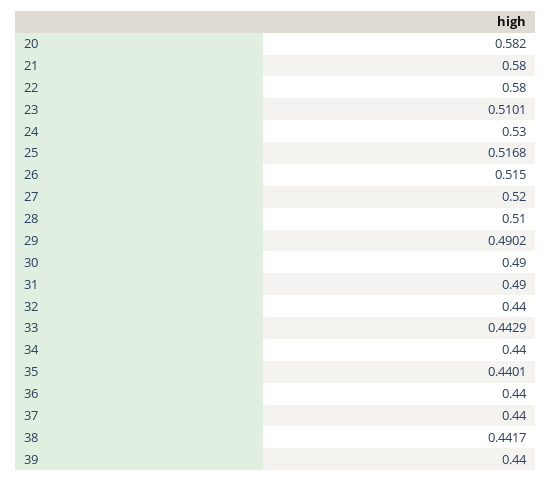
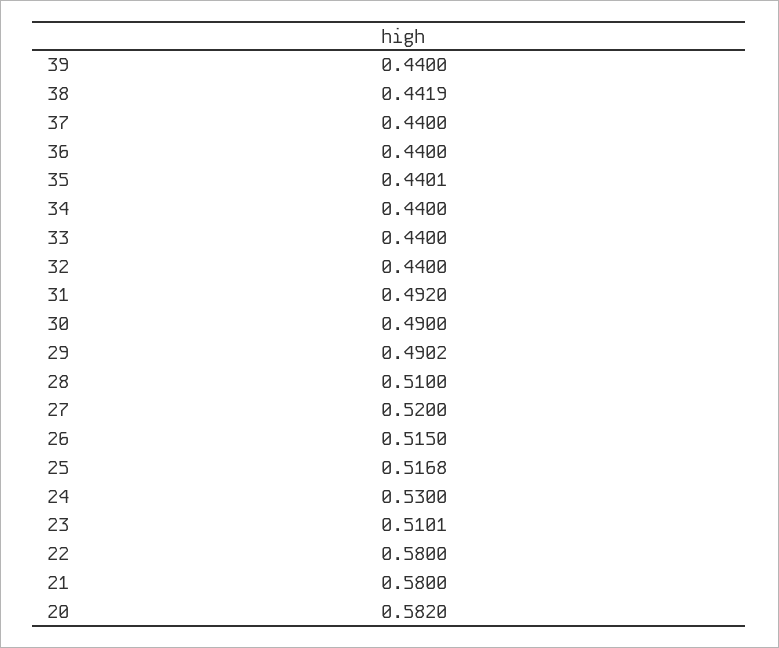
31: 0.49 -> 0.492
33: 0.4429 -> 0.44
38: 0.4417 -> 0.4419

